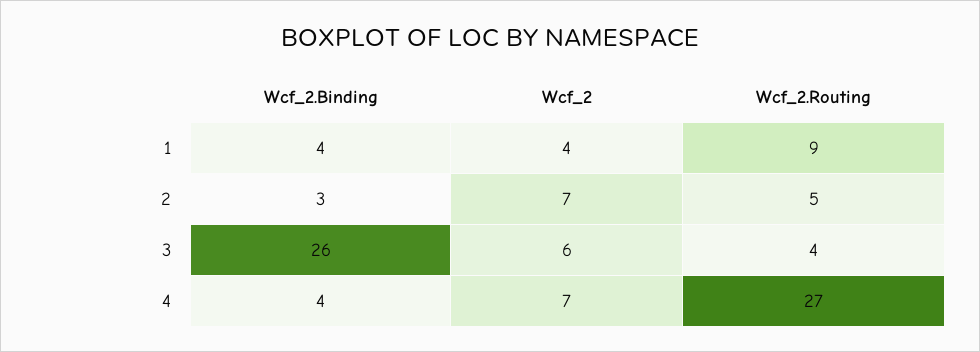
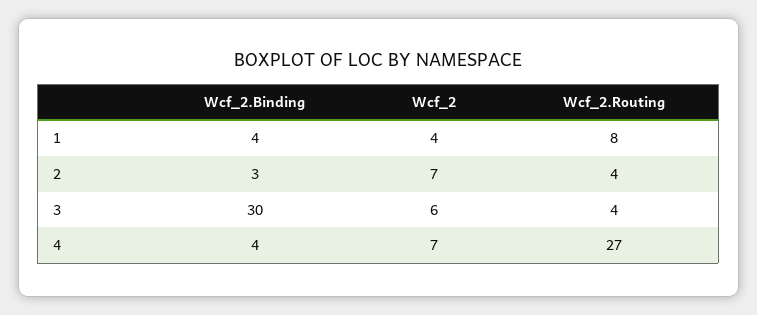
Wcf_2.Routing, 1: 9 -> 8
Wcf_2.Routing, 2: 5 -> 4
Wcf_2.Binding, 3: 26 -> 30

